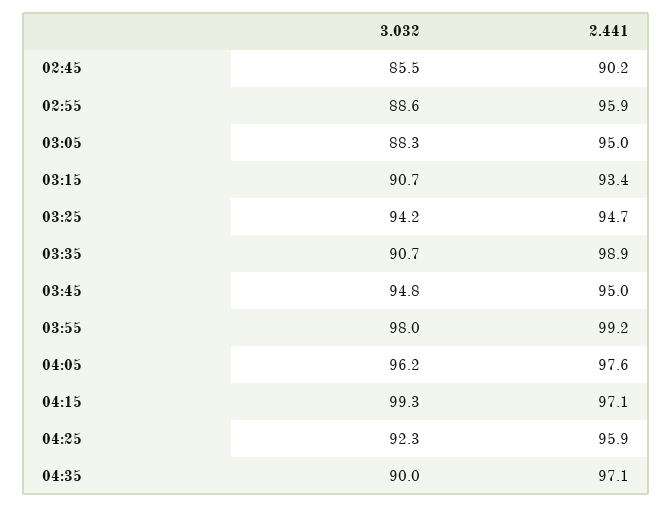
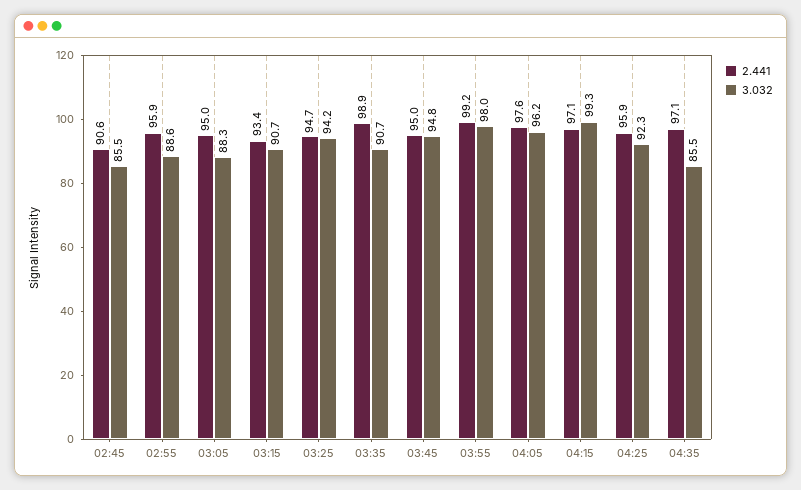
2.441, 02:45: 90.2 -> 90.6
3.032, 04:35: 90 -> 85.5

